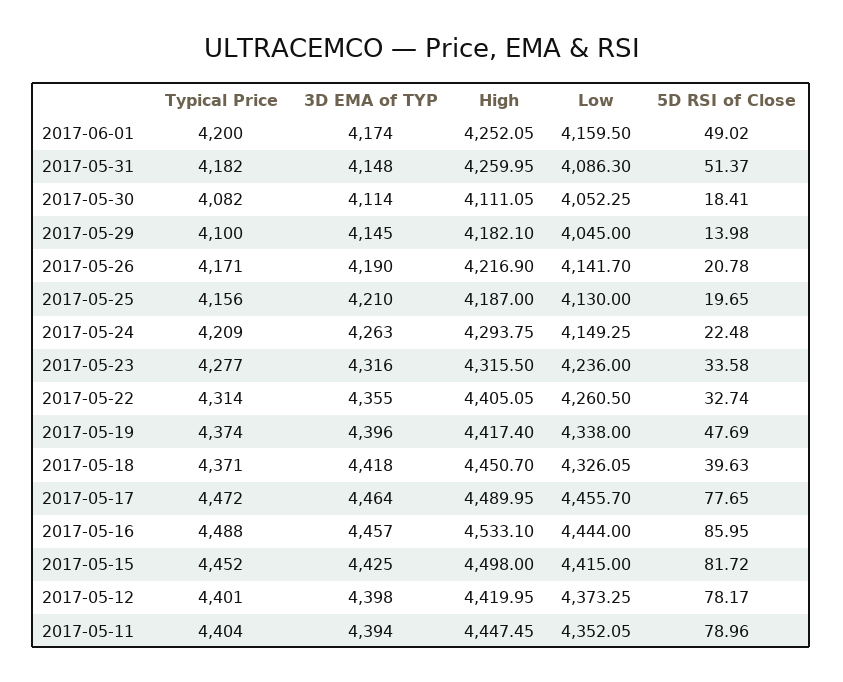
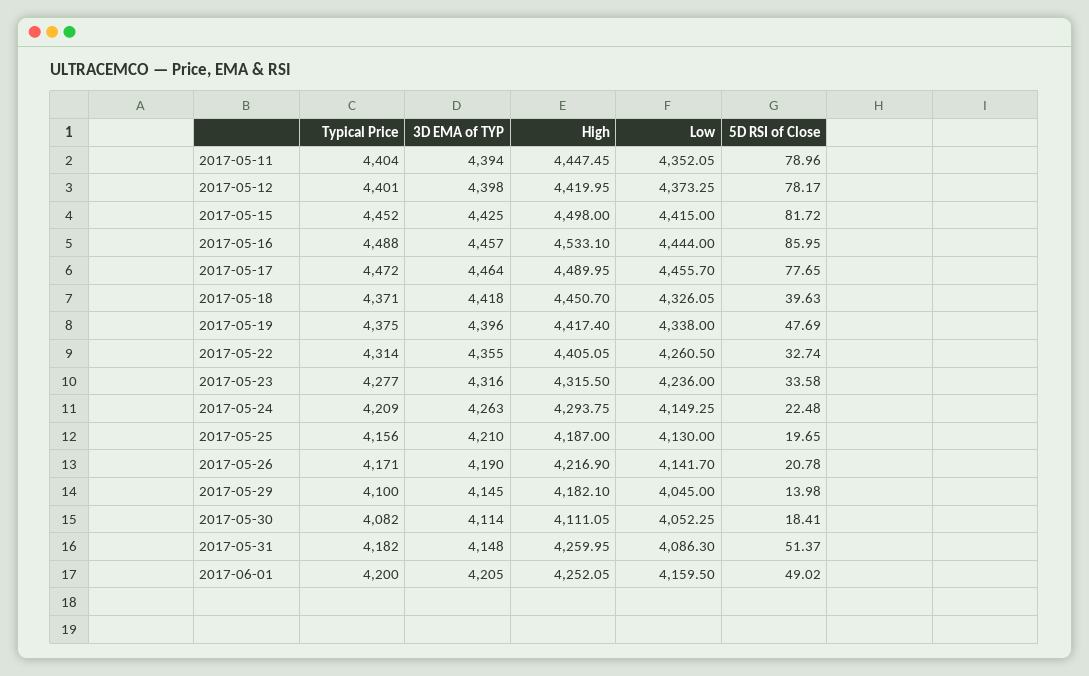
3D EMA of TYP, 2017-06-01: 4174 -> 4205
Typical Price, 2017-05-19: 4374 -> 4375

